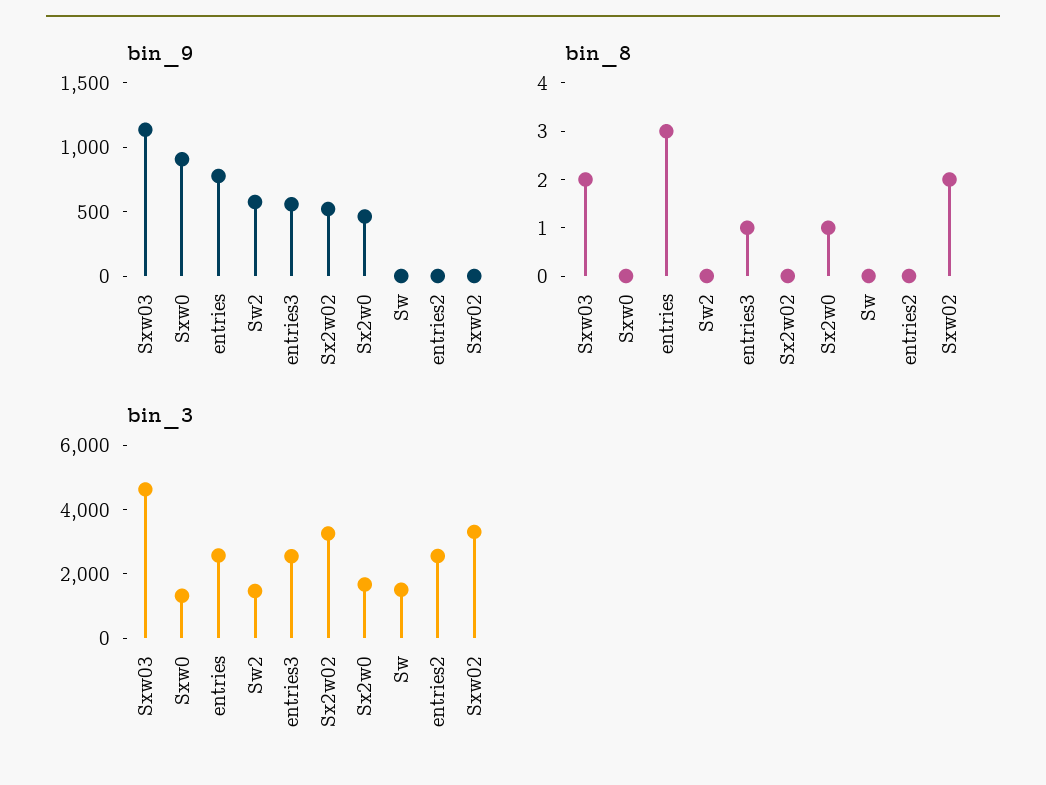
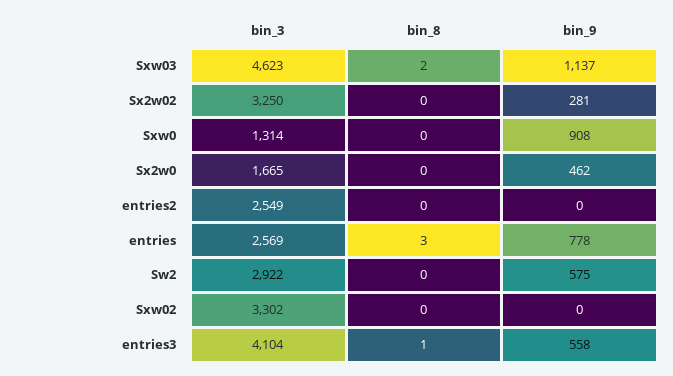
bin_9, Sx2w02: 500 -> 281
bin_9, Sw: 0 -> none
bin_8, Sx2w0: 1 -> 0
bin_8, Sw: 0 -> none
bin_8, Sxw02: 2 -> 0
bin_3, Sw2: 1500 -> 2922
bin_3, entries3: 2500 -> 4104
bin_3, Sw: 1500 -> none

